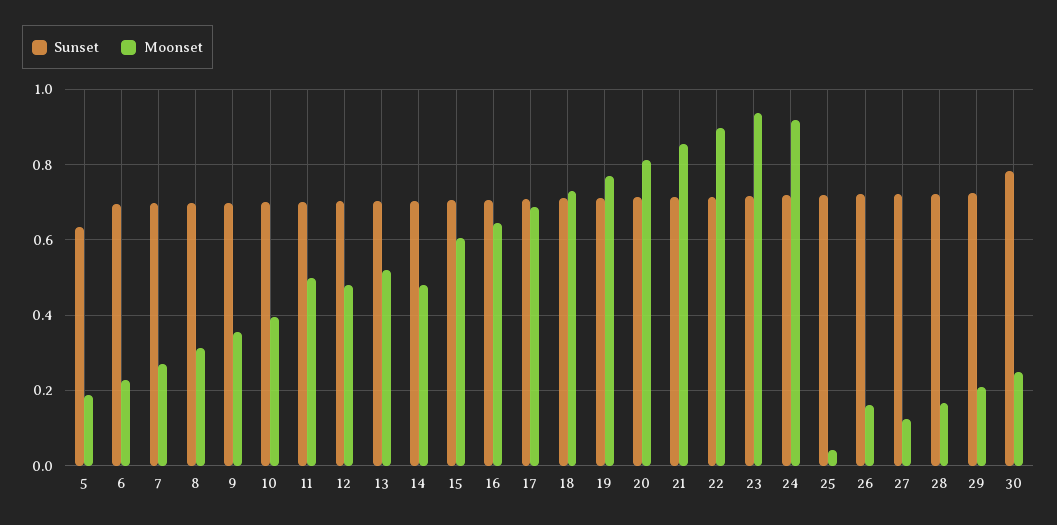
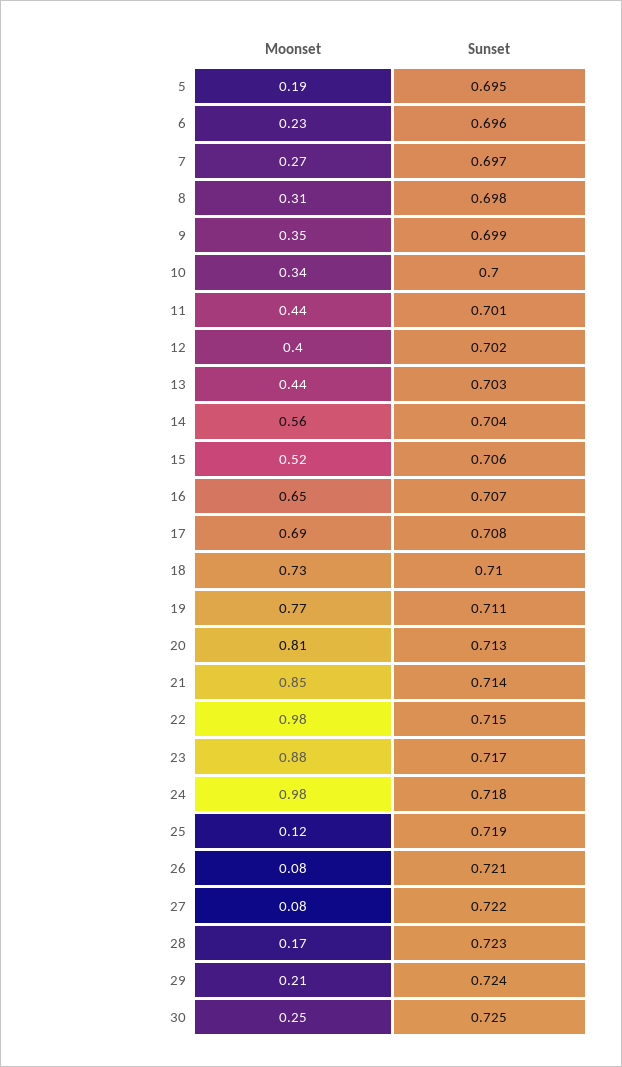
Sunset, 5: 0.64 -> 0.695
Moonset, 10: 0.4 -> 0.34
Moonset, 11: 0.5 -> 0.44
Moonset, 12: 0.48 -> 0.4
Moonset, 13: 0.52 -> 0.44
Moonset, 14: 0.48 -> 0.56
Moonset, 15: 0.6 -> 0.52
Moonset, 22: 0.9 -> 0.98
Moonset, 23: 0.94 -> 0.88
Moonset, 24: 0.92 -> 0.98
Moonset, 25: 0.04 -> 0.12
Moonset, 26: 0.16 -> 0.08
Moonset, 27: 0.12 -> 0.08
Sunset, 30: 0.78 -> 0.725

